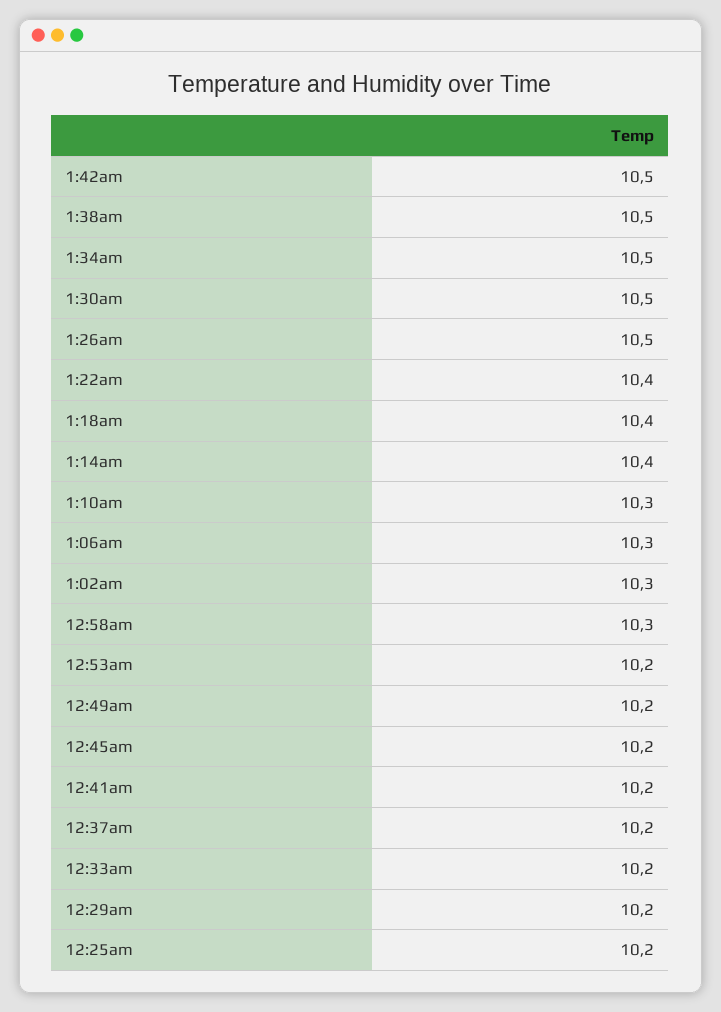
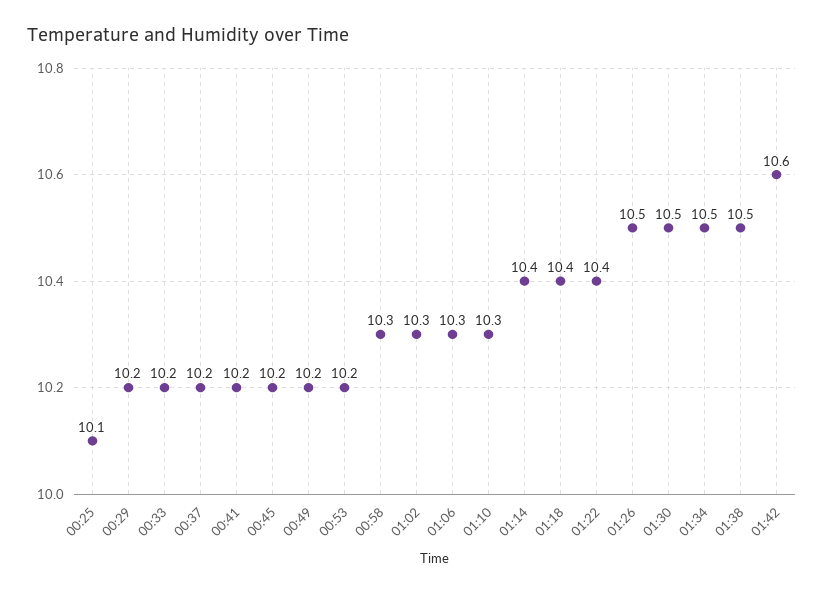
1:42am: 10.5 -> 10.6
12:25am: 10.2 -> 10.1

